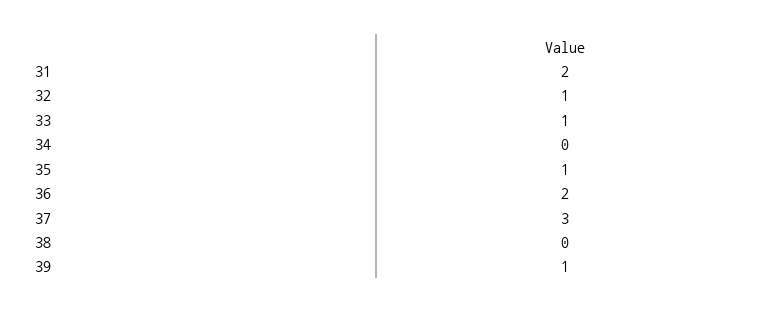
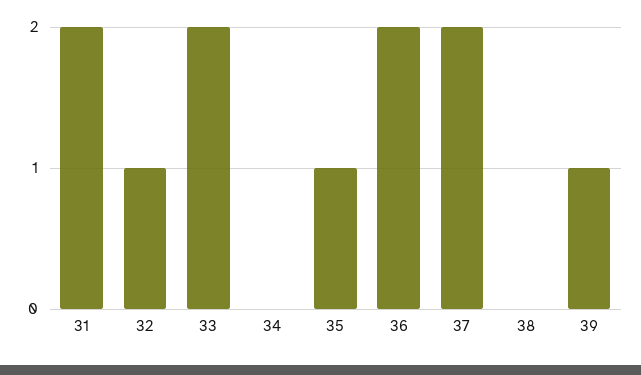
33: 1 -> 2
37: 3 -> 2

